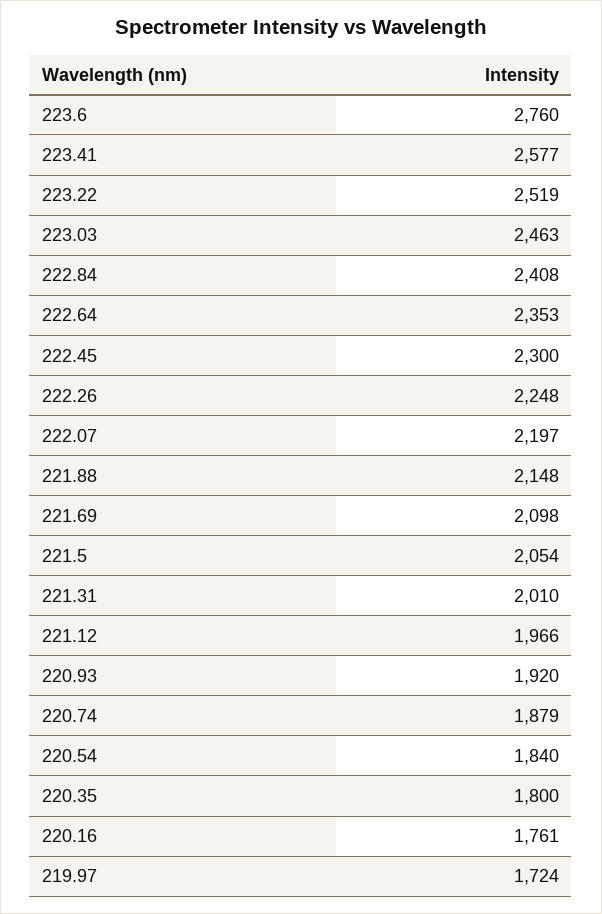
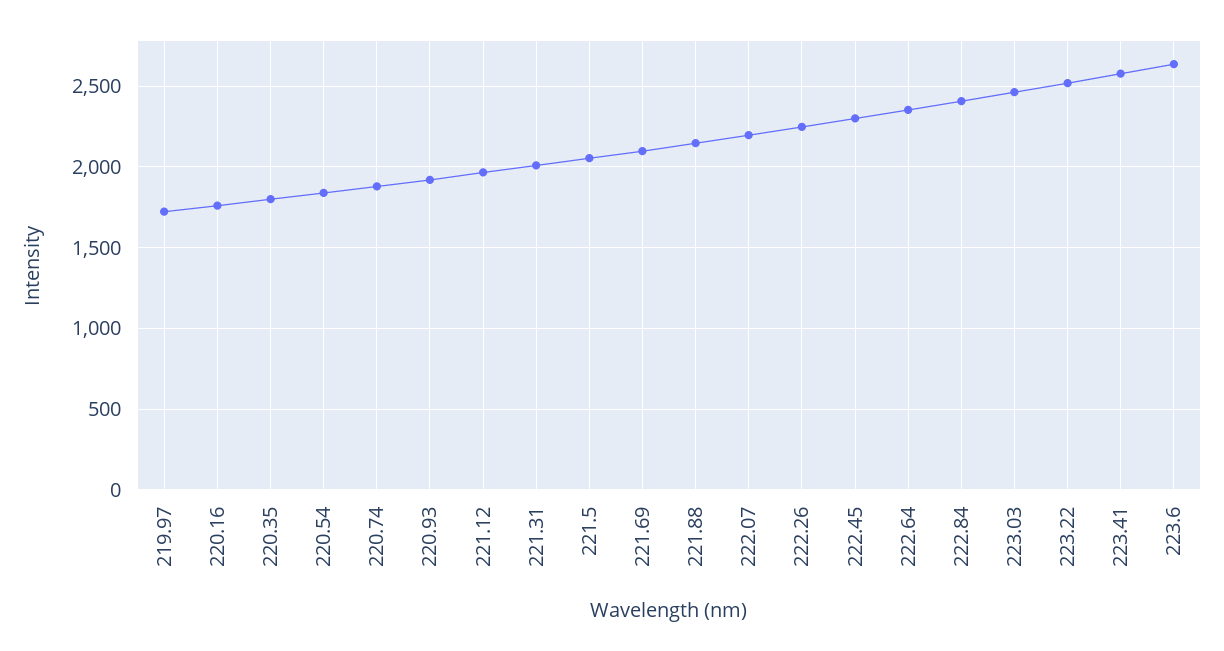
223.6: 2760 -> 2650

